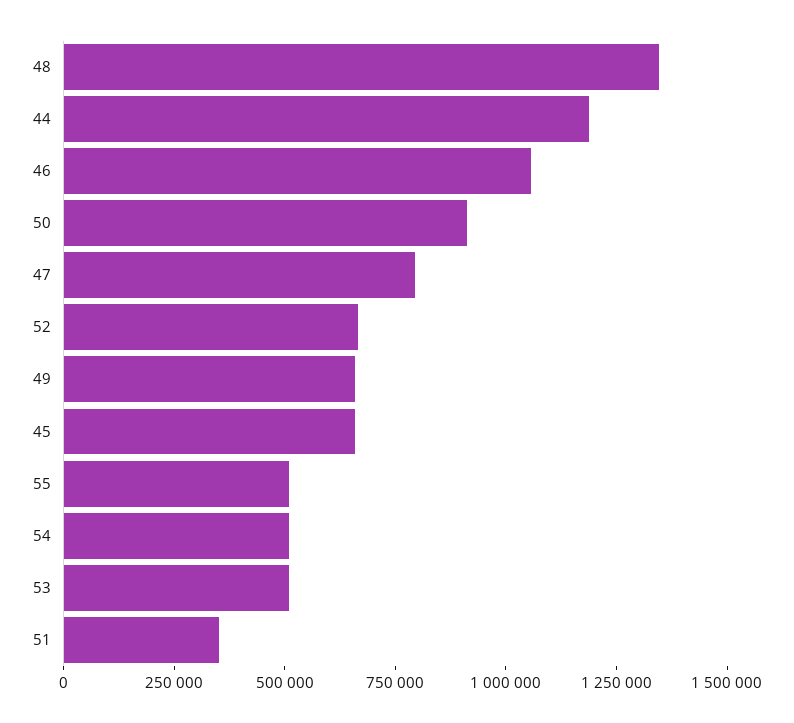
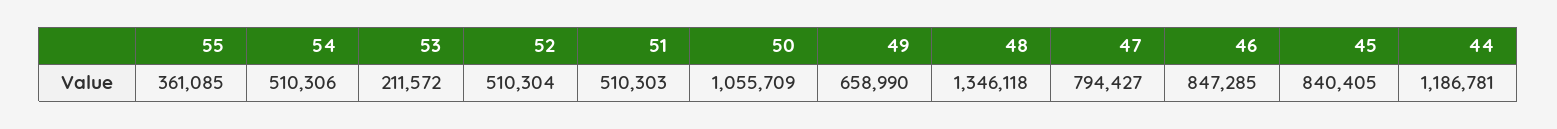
46: 1050000 -> 847285
50: 900000 -> 1055709
52: 650000 -> 510304
45: 650000 -> 840405
55: 500000 -> 361085
53: 500000 -> 211572
51: 350000 -> 510303

